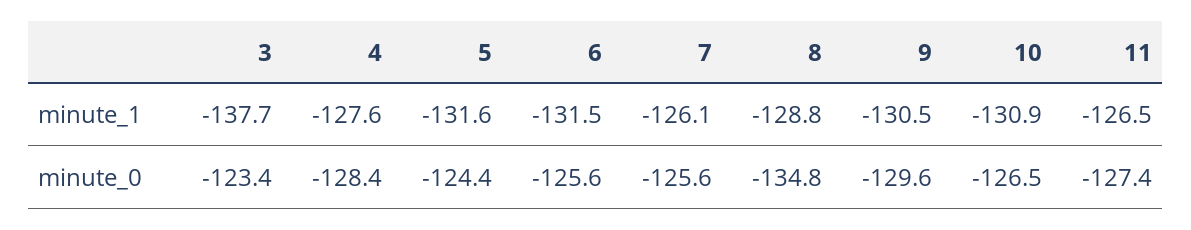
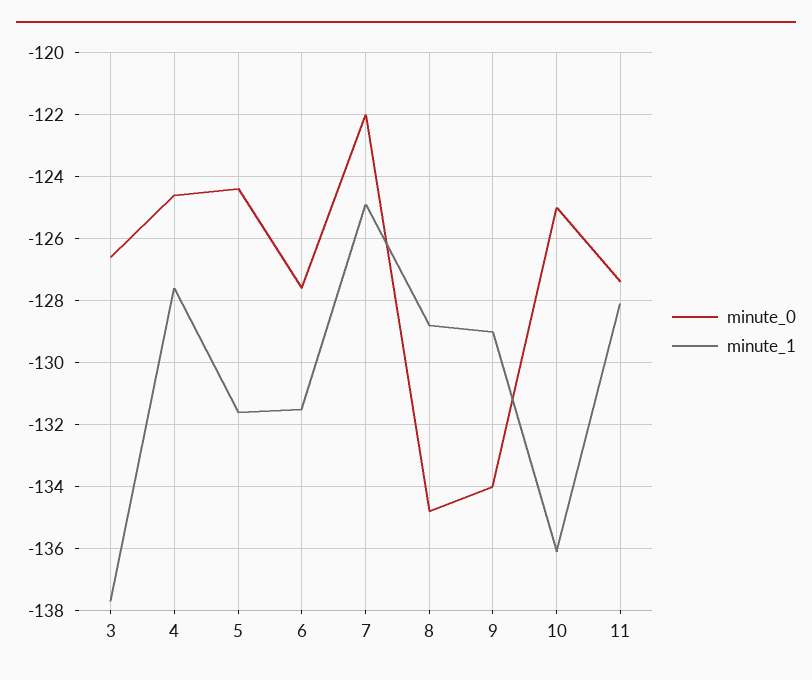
minute_1, 7: -126.1 -> -125
minute_1, 9: -130.5 -> -129
minute_1, 10: -130.9 -> -136
minute_1, 11: -126.5 -> -128
minute_0, 3: -123.4 -> -126.5
minute_0, 4: -128.4 -> -124.5
minute_0, 6: -125.6 -> -127.5
minute_0, 7: -125.6 -> -122
minute_0, 9: -129.6 -> -134
minute_0, 10: -126.5 -> -125

